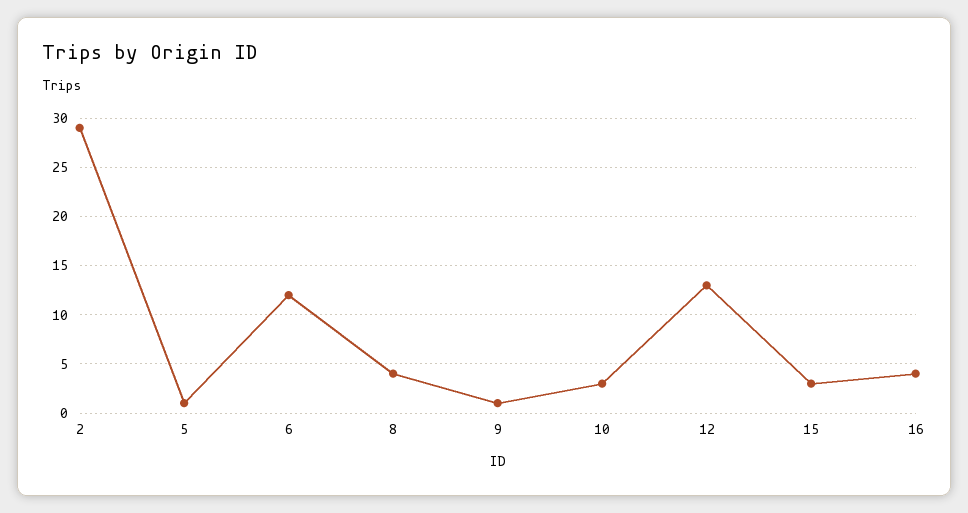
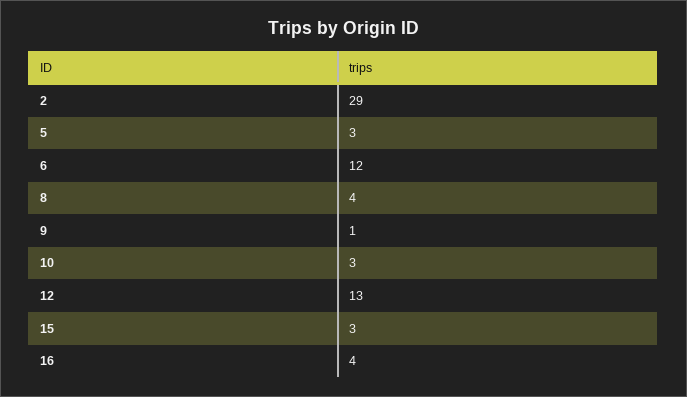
5: 1 -> 3

